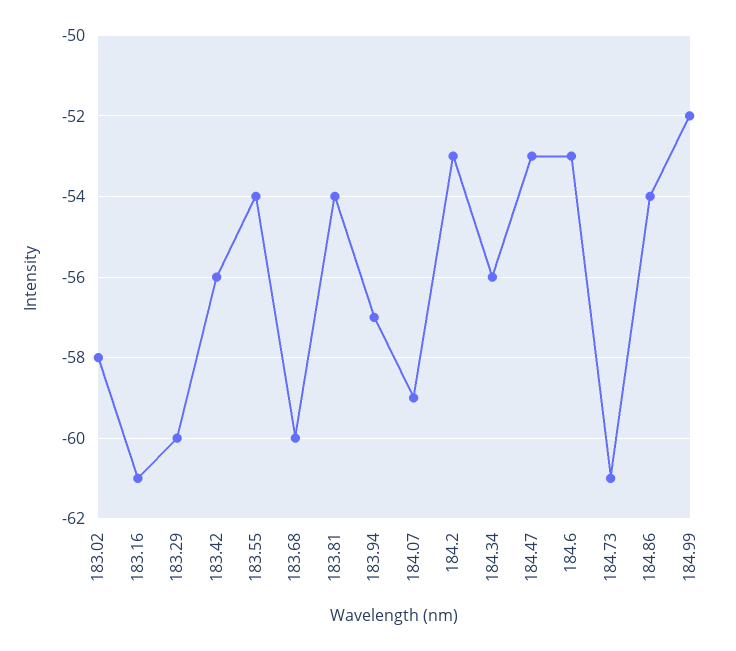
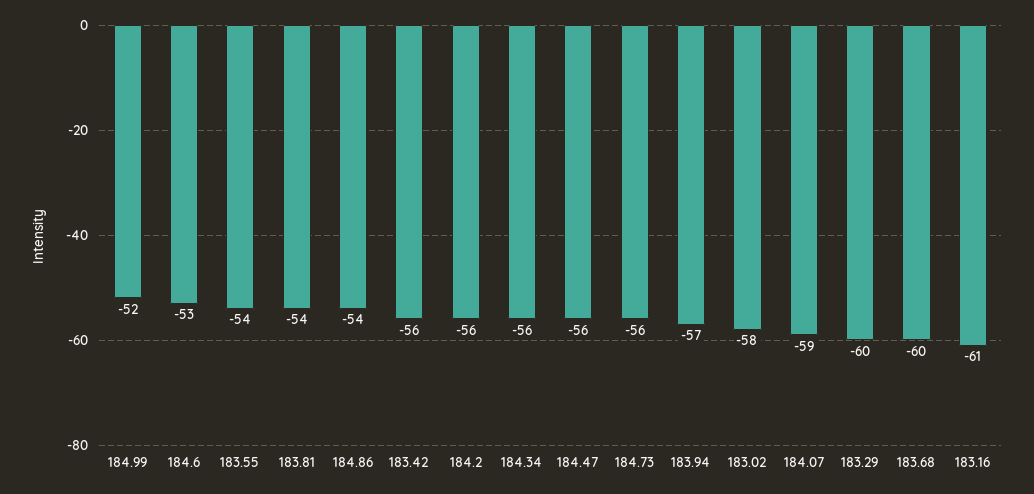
184.2: -53 -> -56
184.47: -53 -> -56
184.73: -61 -> -56

